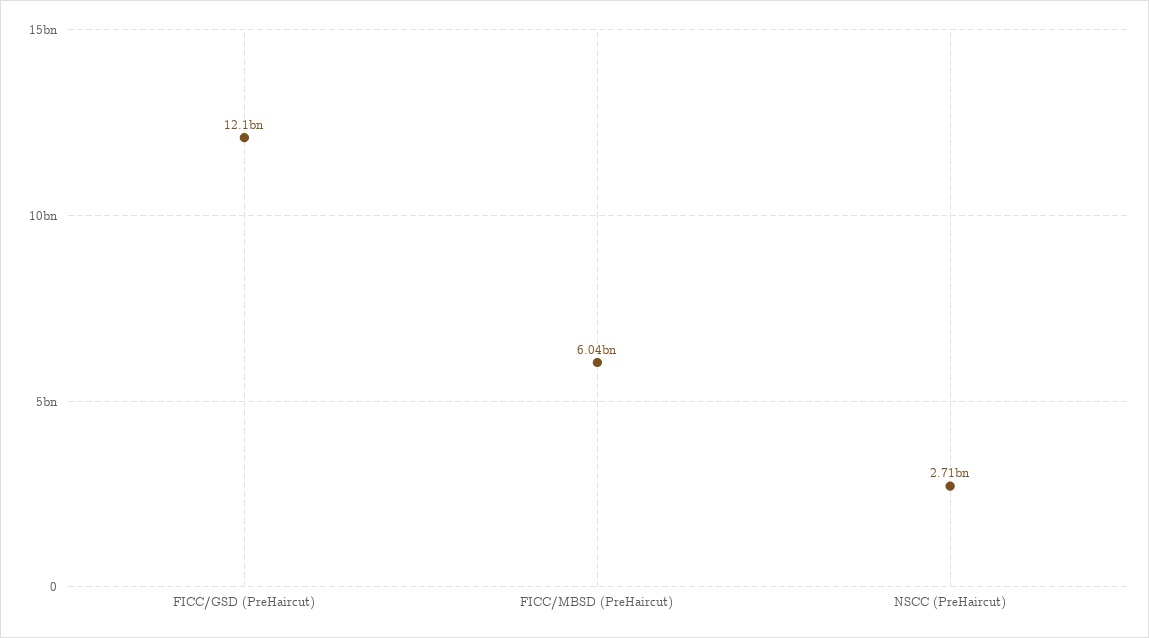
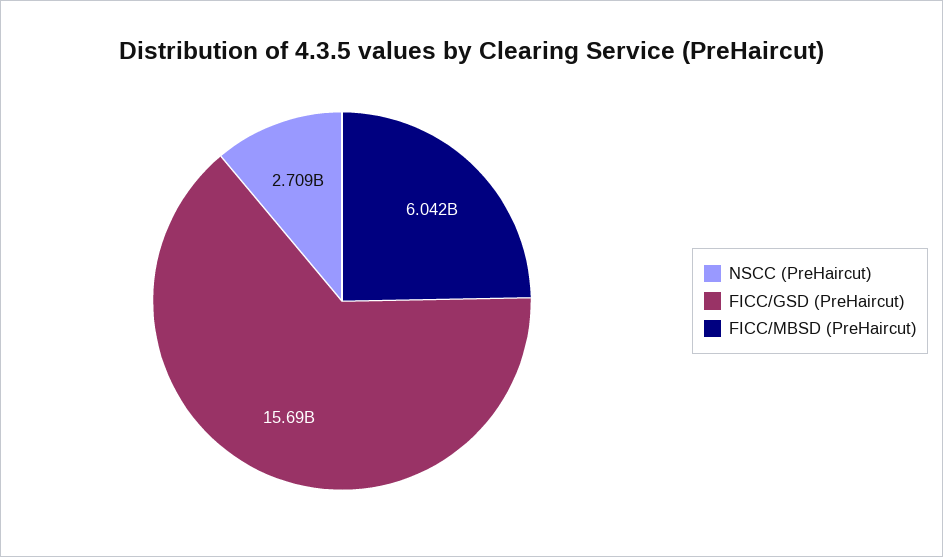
FICC/GSD (PreHaircut): 12100000000 -> 15690000000

